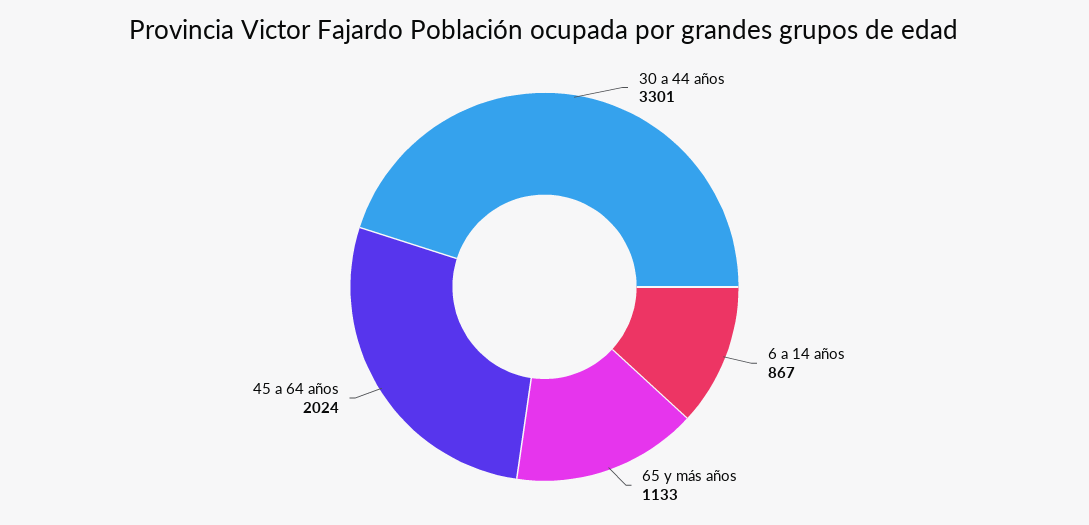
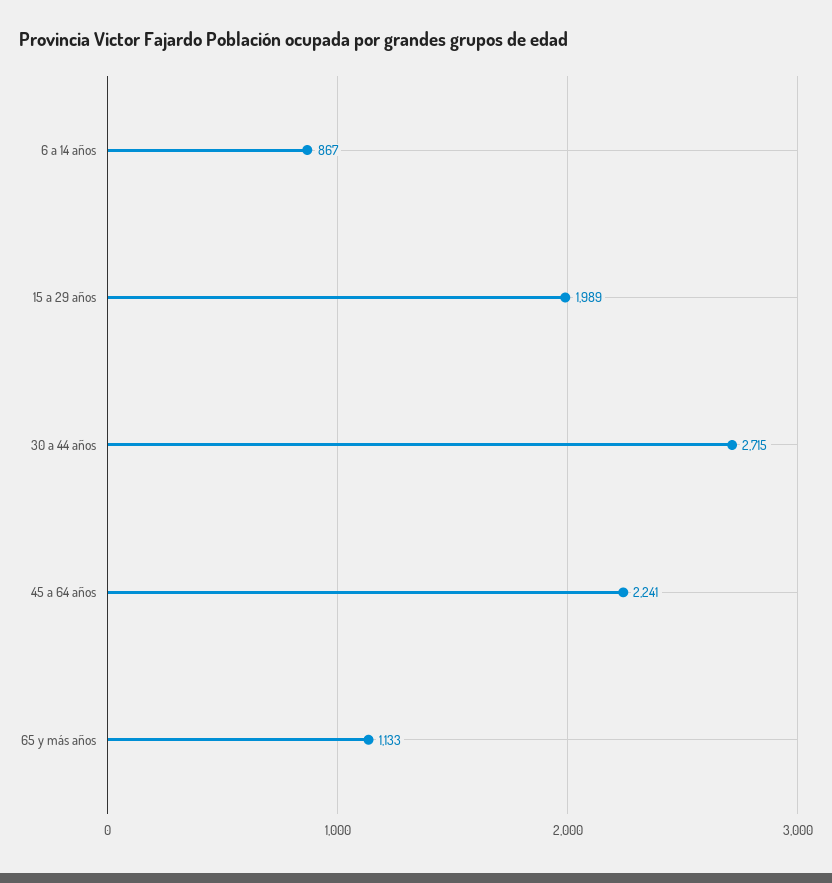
30 a 44 años: 3301 -> 2715
45 a 64 años: 2024 -> 2241
15 a 29 años: none -> 1989

